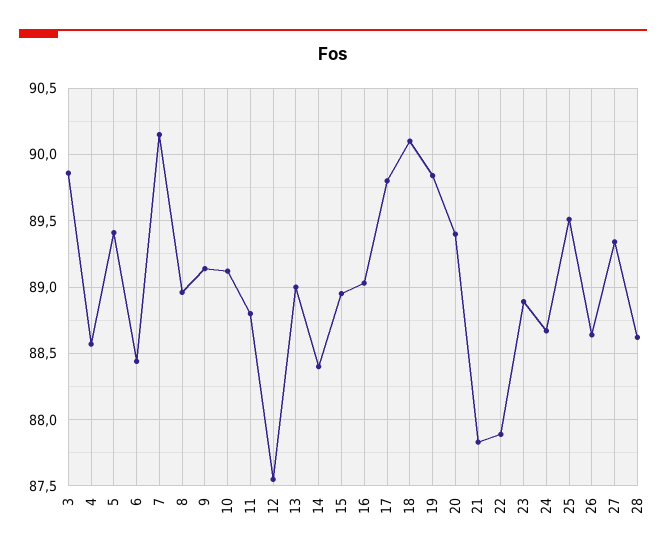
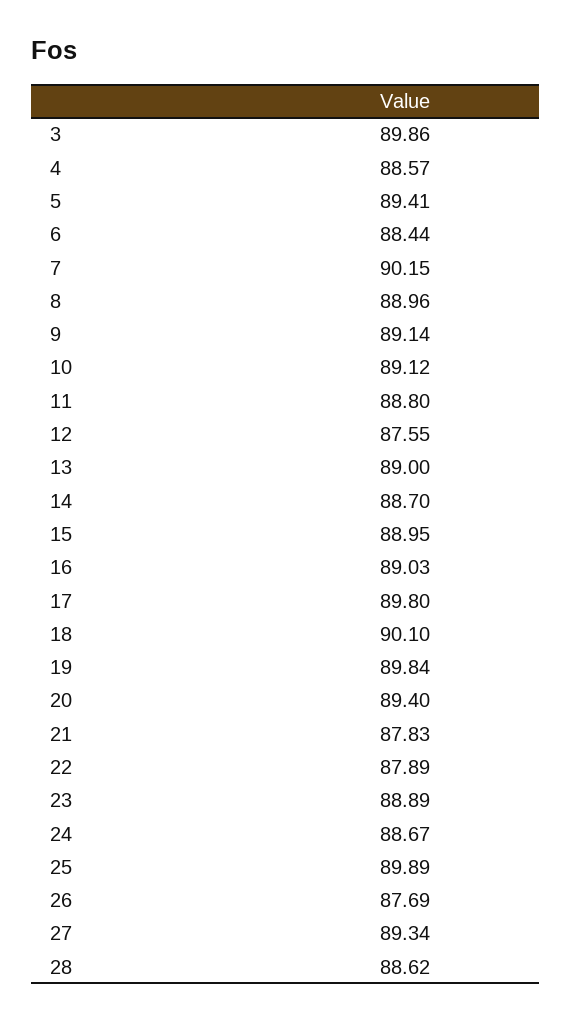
14: 88.4 -> 88.7
25: 89.5 -> 89.89
26: 88.65 -> 87.69

